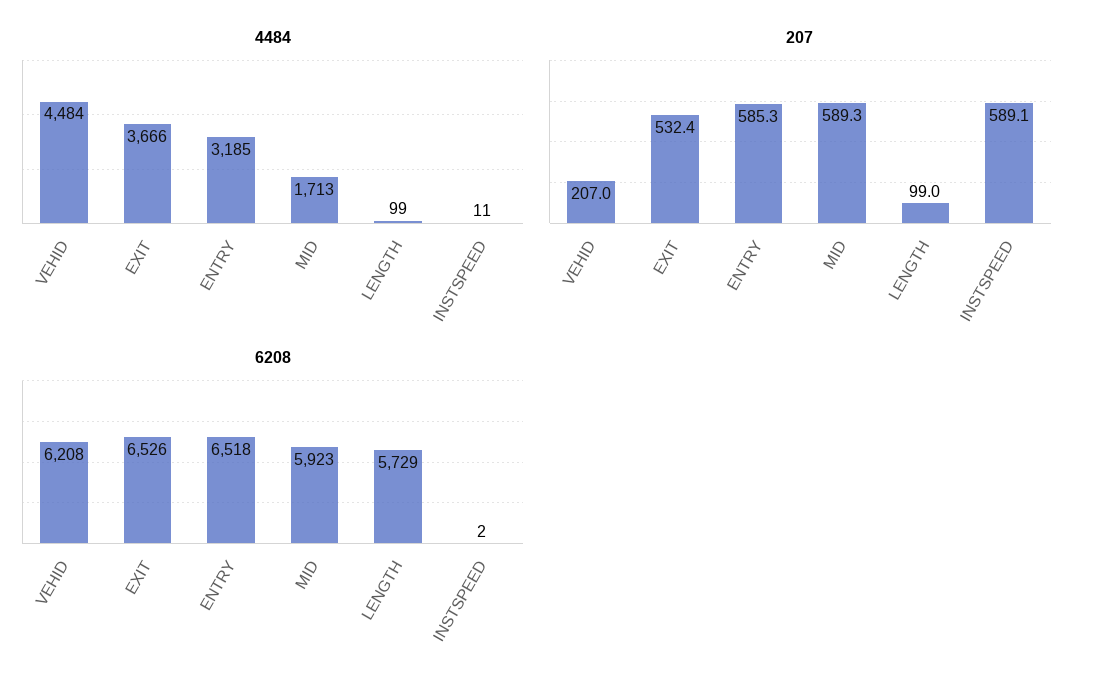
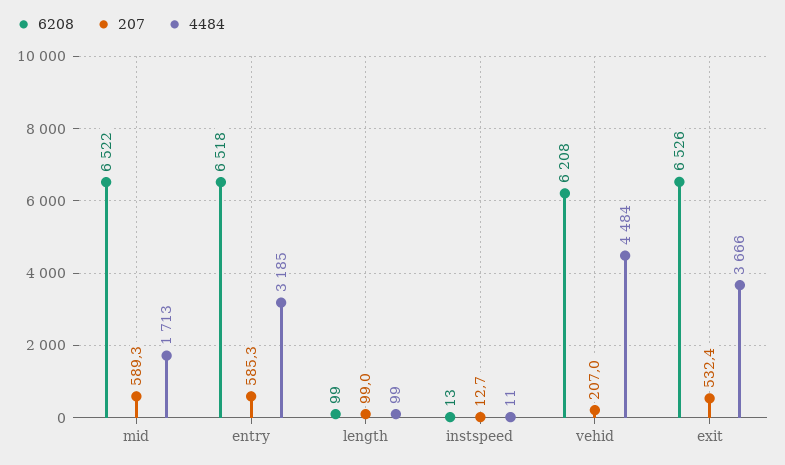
207, INSTSPEED: 589.1 -> 12.7
6208, MID: 5923 -> 6522
6208, LENGTH: 5729 -> 99
6208, INSTSPEED: 2 -> 13

